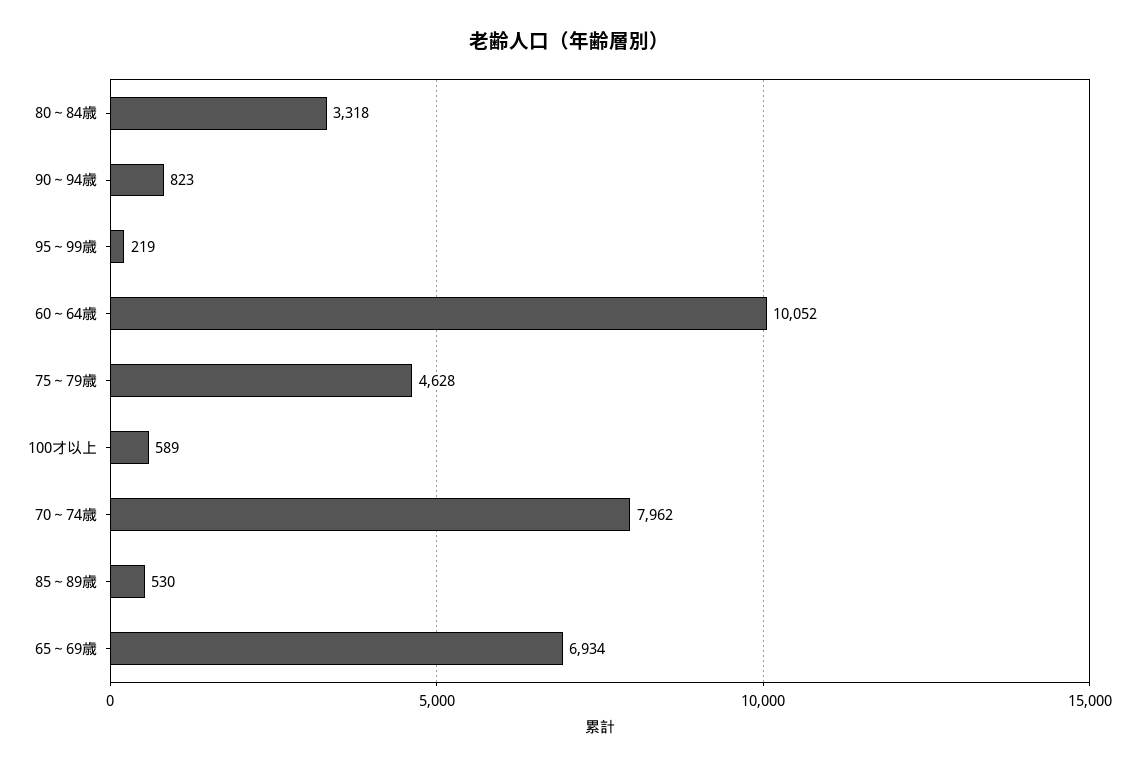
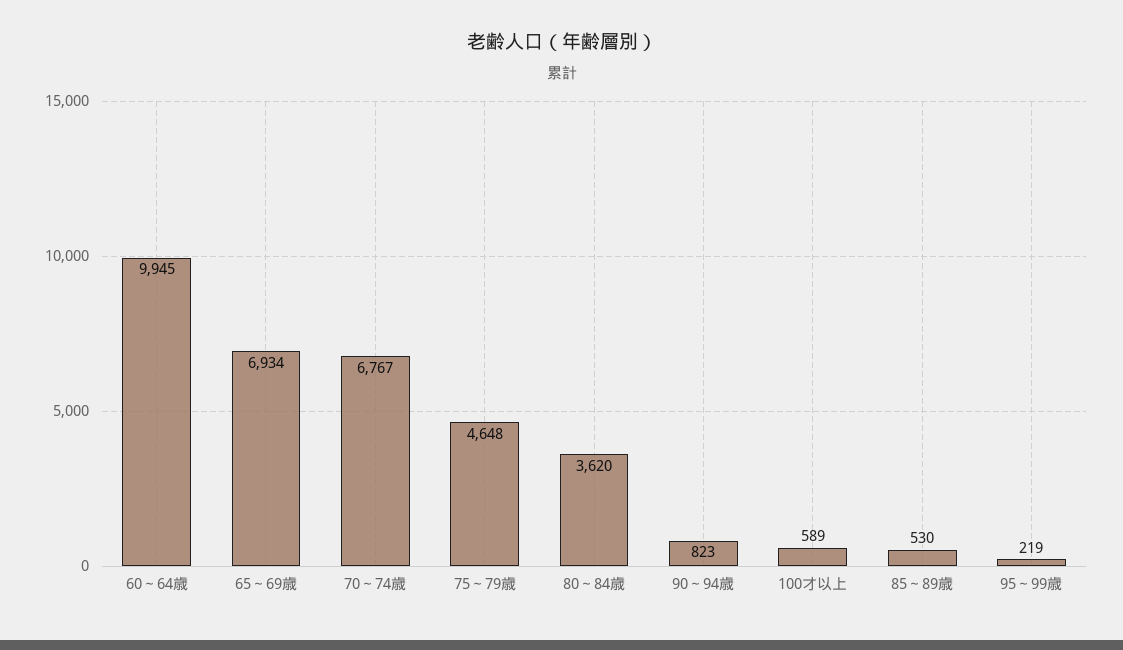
80～84歳: 3318 -> 3620
60～64歳: 10052 -> 9945
75～79歳: 4628 -> 4648
70～74歳: 7962 -> 6767

